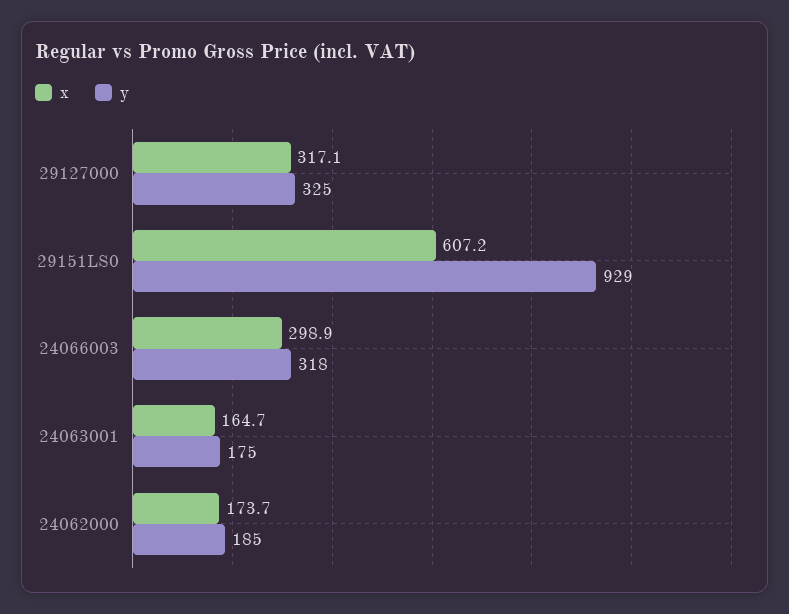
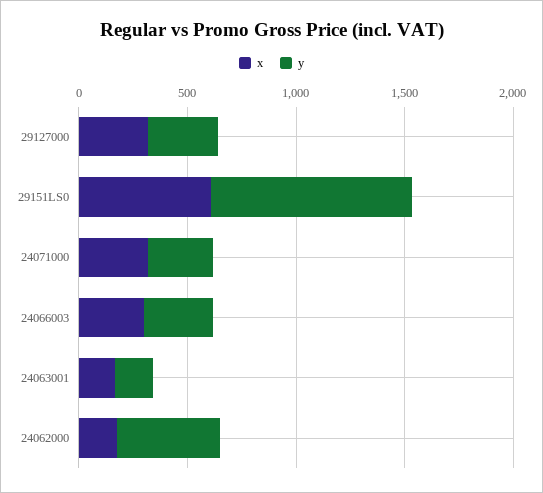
y, 24062000: 185 -> 500
x, 24071000: none -> 300
y, 24071000: none -> 300

